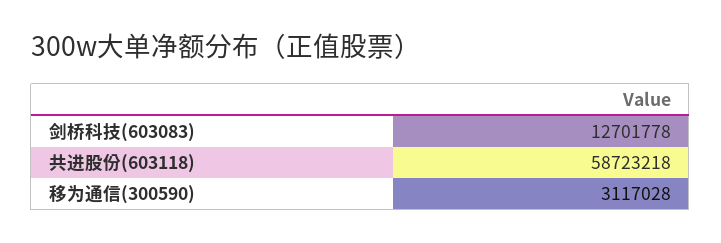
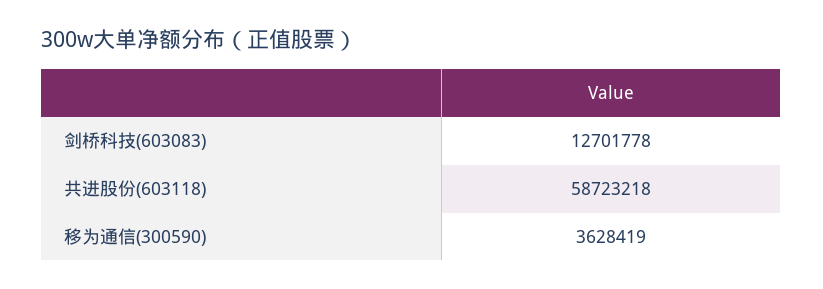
移为通信(300590): 3117028 -> 3628419

